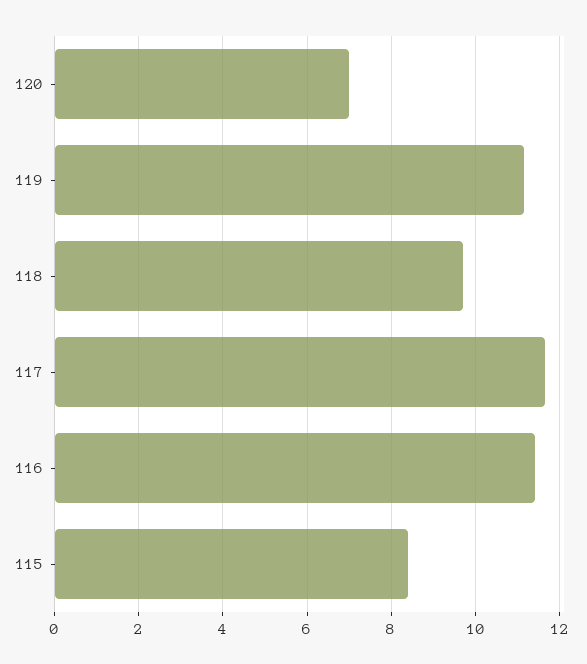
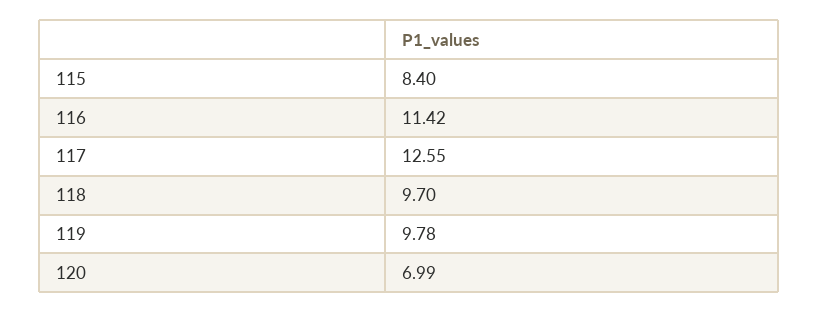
119: 11.2 -> 9.78
117: 11.6 -> 12.55

